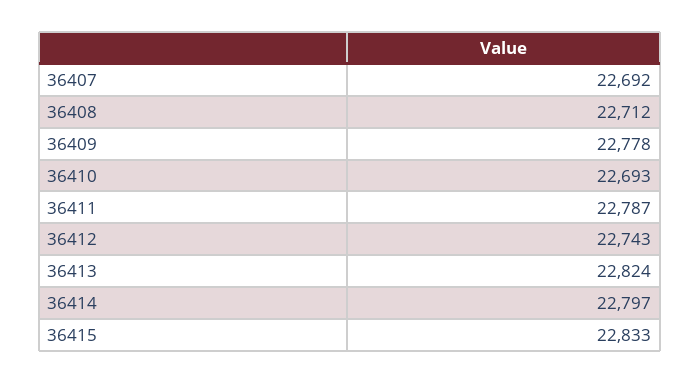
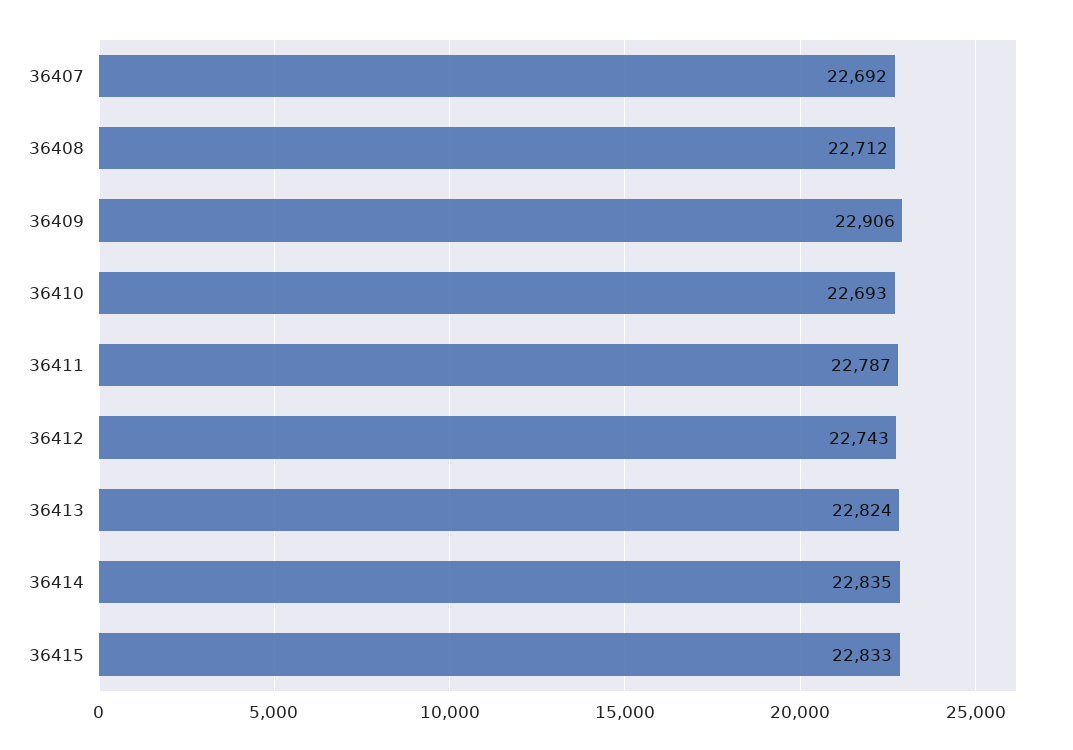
36409: 22778 -> 22906
36414: 22797 -> 22835

